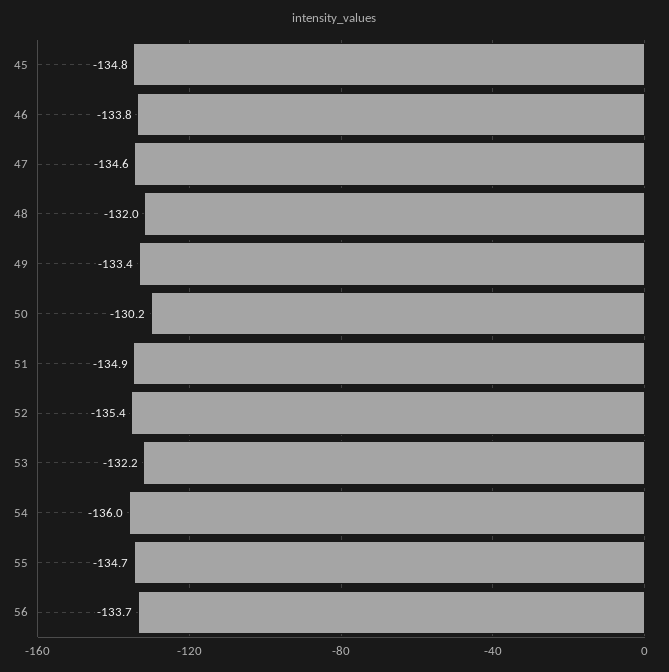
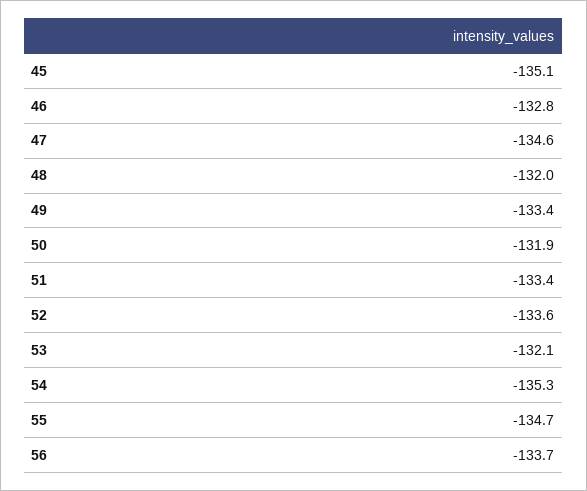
45: -134.8 -> -135.1
46: -133.8 -> -132.8
50: -130.2 -> -131.9
51: -134.9 -> -133.4
52: -135.4 -> -133.6
53: -132.2 -> -132.1
54: -136 -> -135.3

